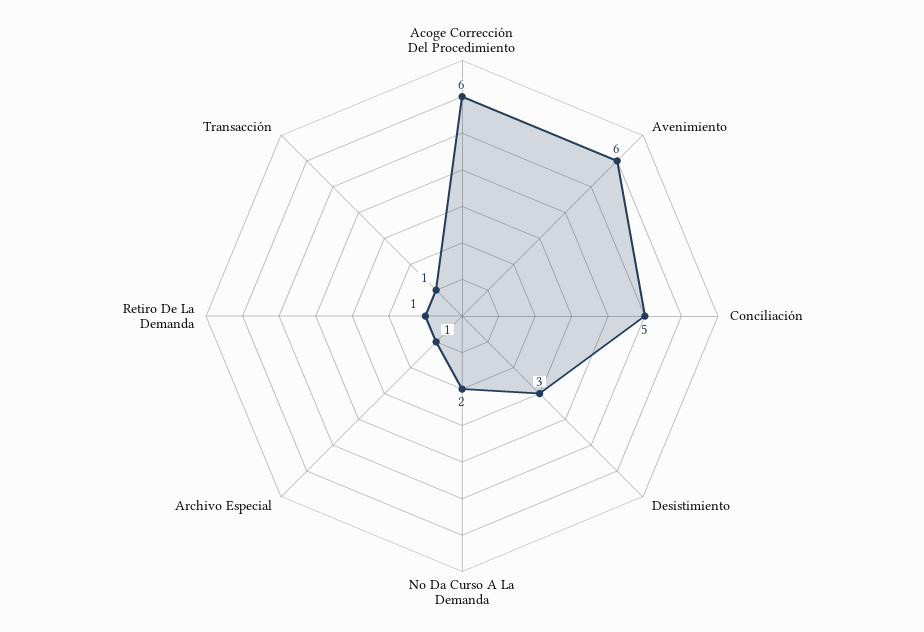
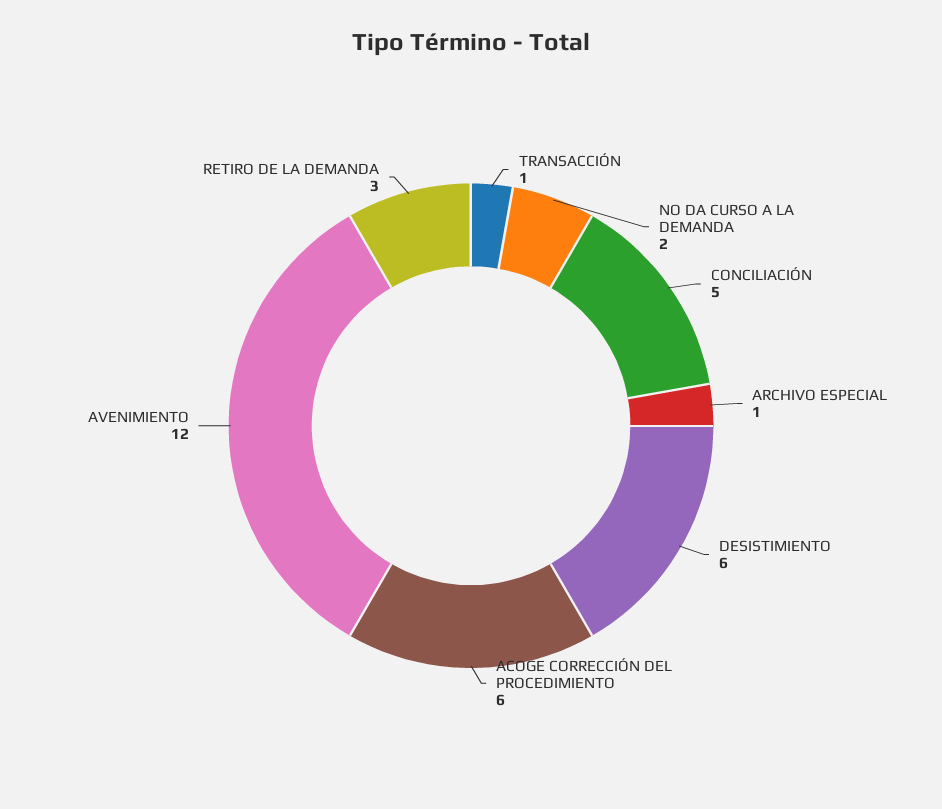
Avenimiento: 6 -> 12
Desistimiento: 3 -> 6
Retiro De La Demanda: 1 -> 3

